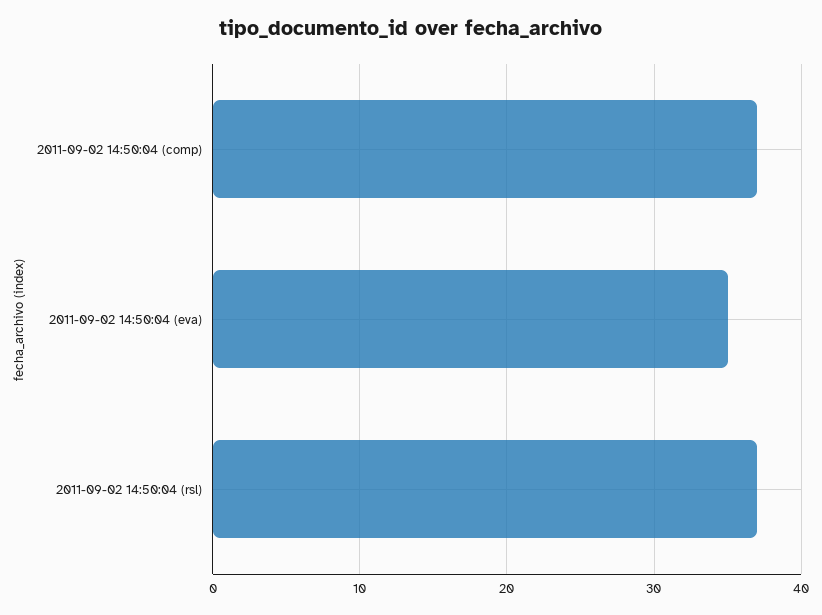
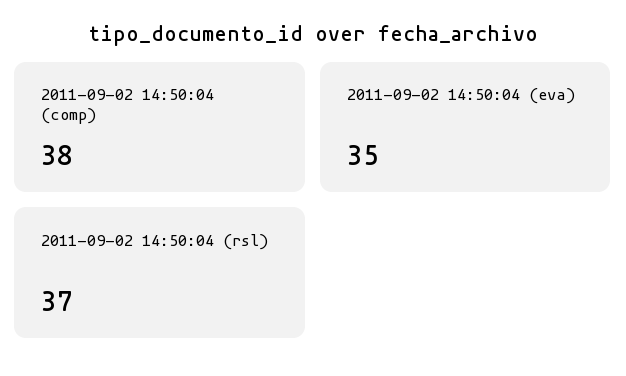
2011-09-02 14:50:04 (comp): 37 -> 38

